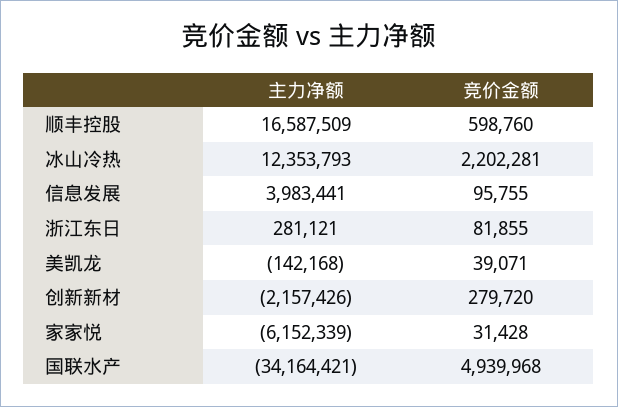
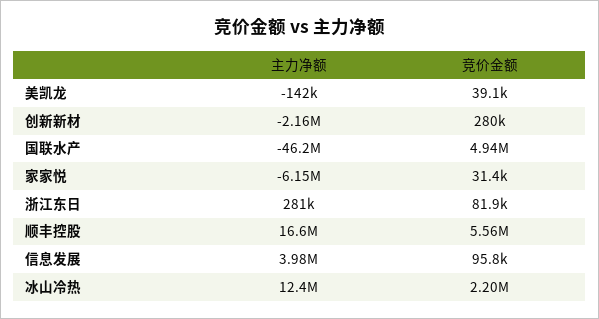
竞价金额, 顺丰控股: 598760 -> 5560000
主力净额, 国联水产: -34164421 -> -46200000

